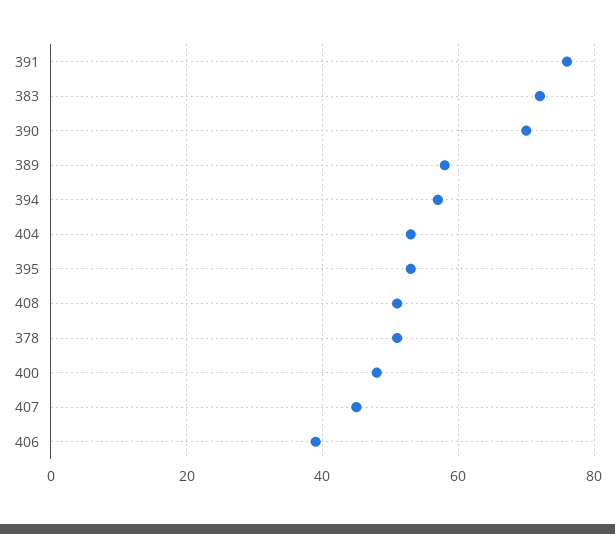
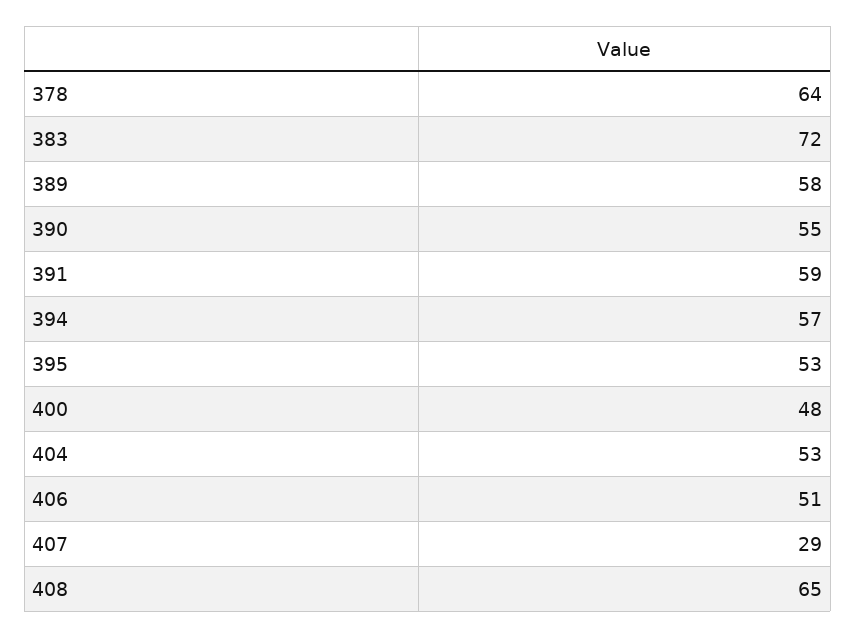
391: 75 -> 59
390: 70 -> 55
408: 50 -> 65
378: 50 -> 64
407: 45 -> 29
406: 40 -> 51

